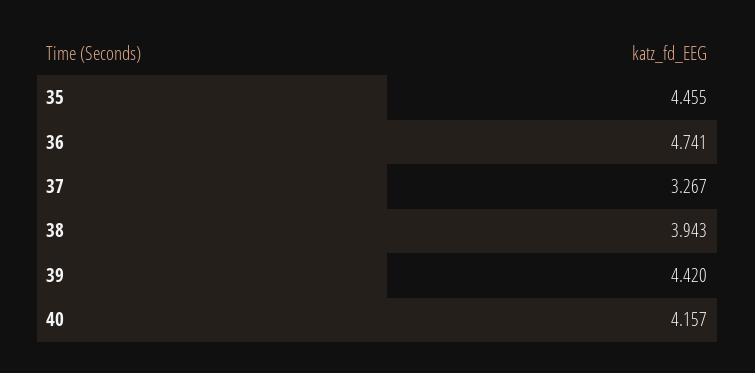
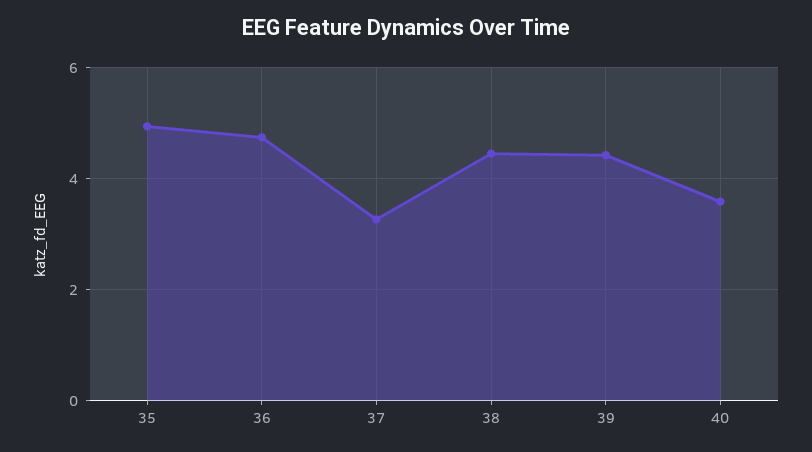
35: 4.455 -> 5
38: 3.943 -> 4.4
40: 4.157 -> 3.6

